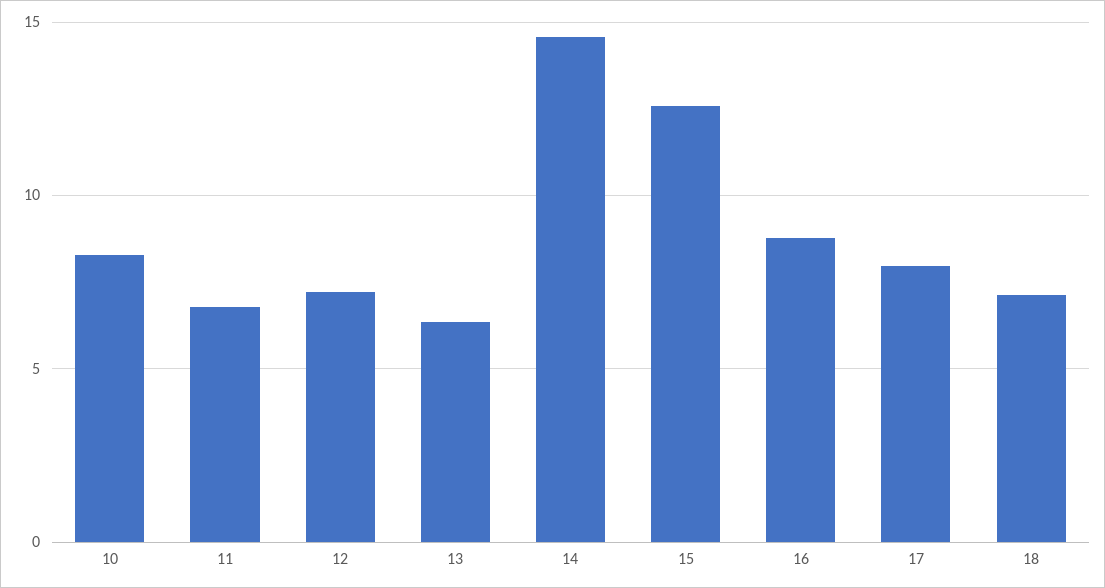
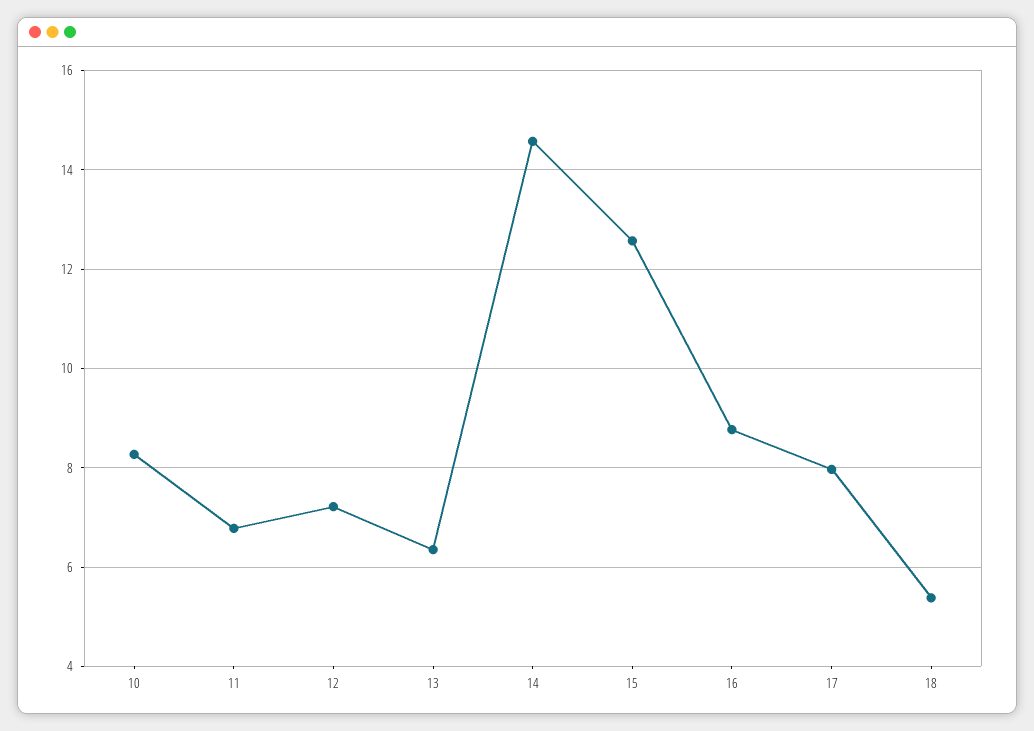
18: 7 -> 5.4

